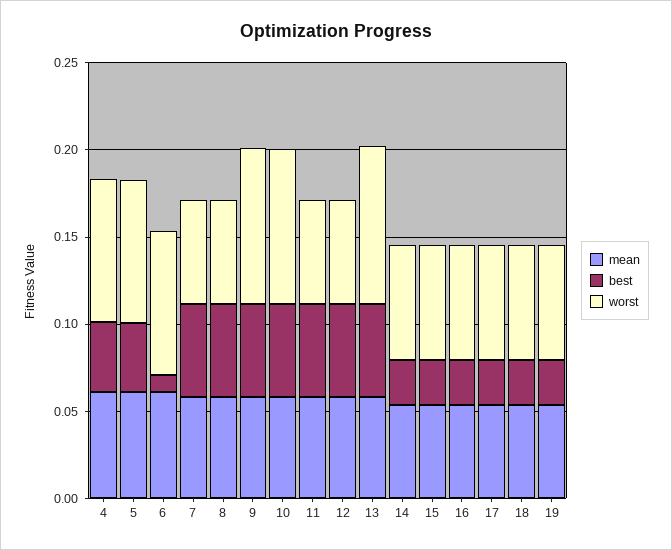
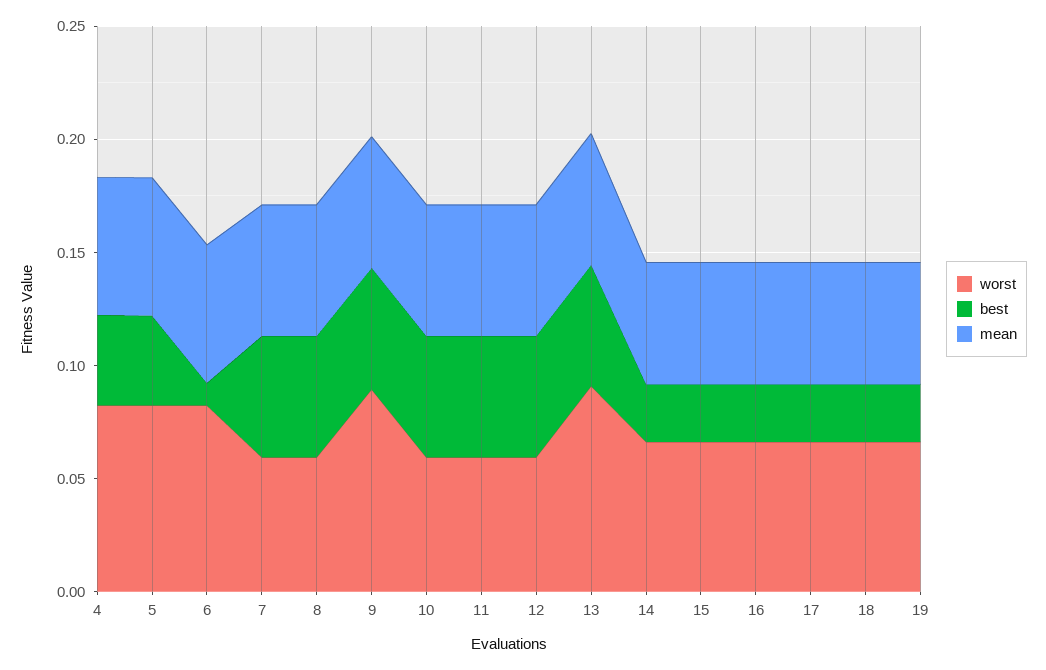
worst, 10: 0.09 -> 0.06

